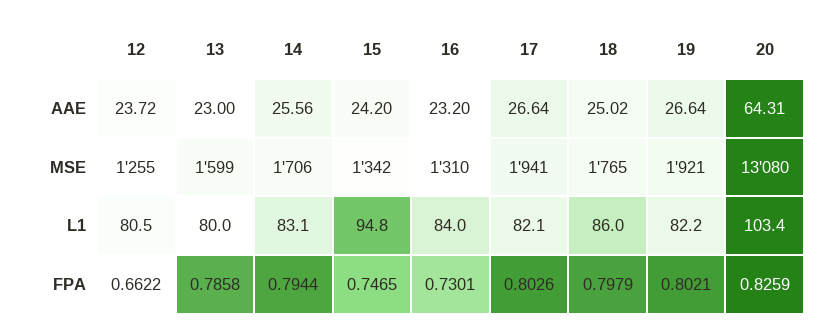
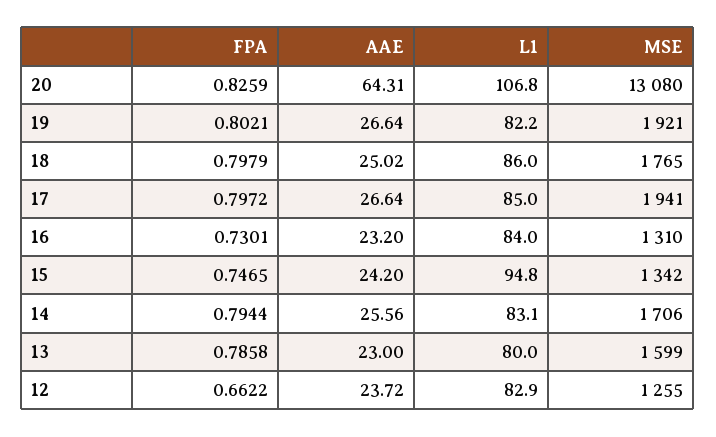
12, L1: 80.5 -> 82.9
17, L1: 82.1 -> 85
20, L1: 103.4 -> 106.8
17, FPA: 0.8026 -> 0.7972

